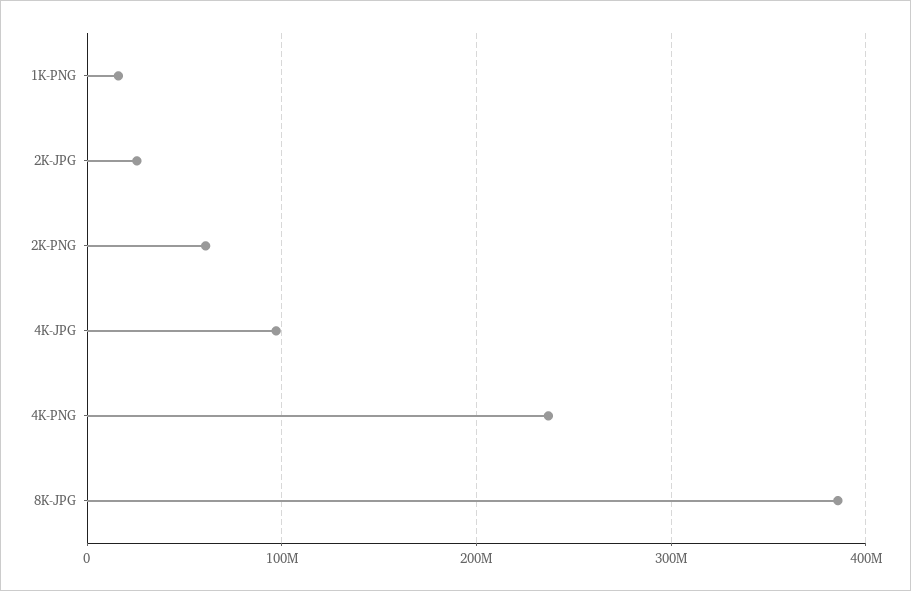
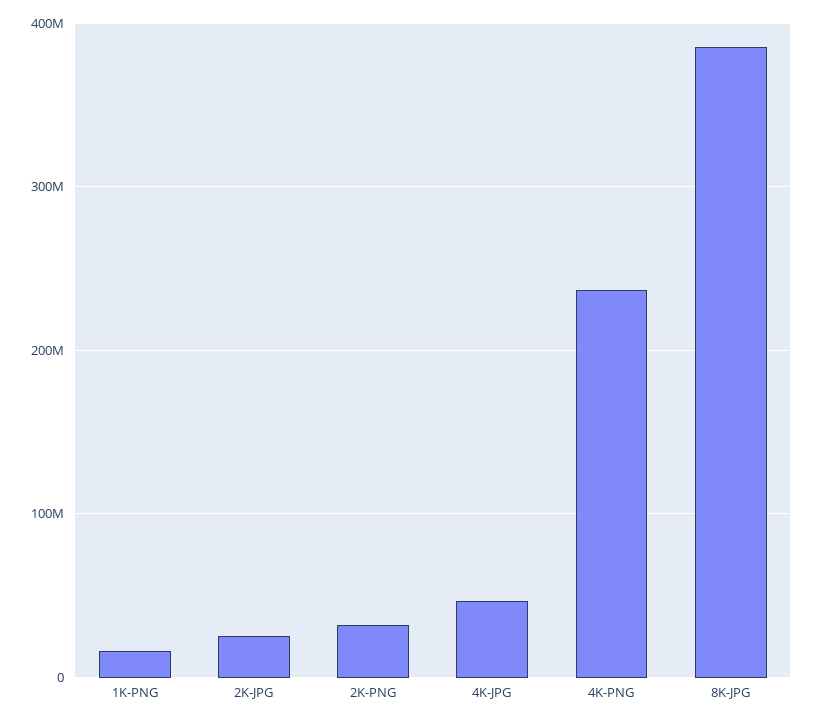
2K-PNG: 60000000 -> 30000000
4K-JPG: 100000000 -> 50000000

